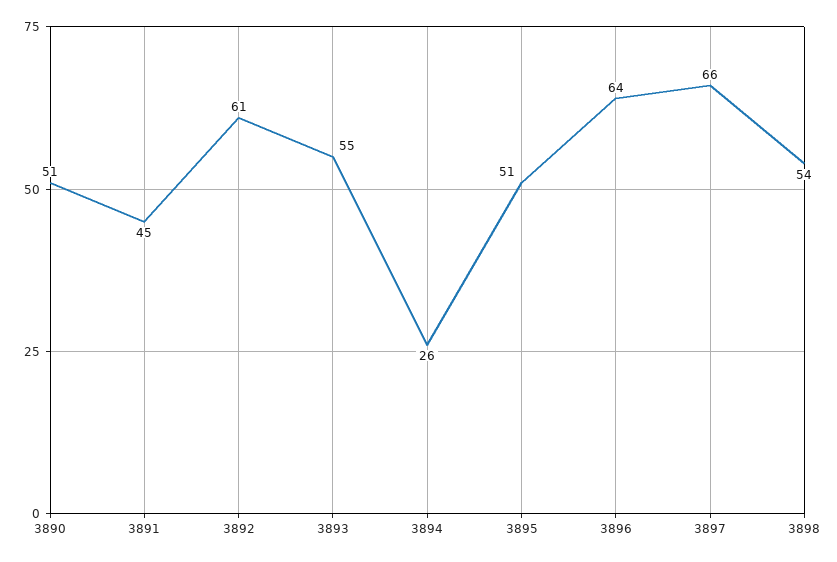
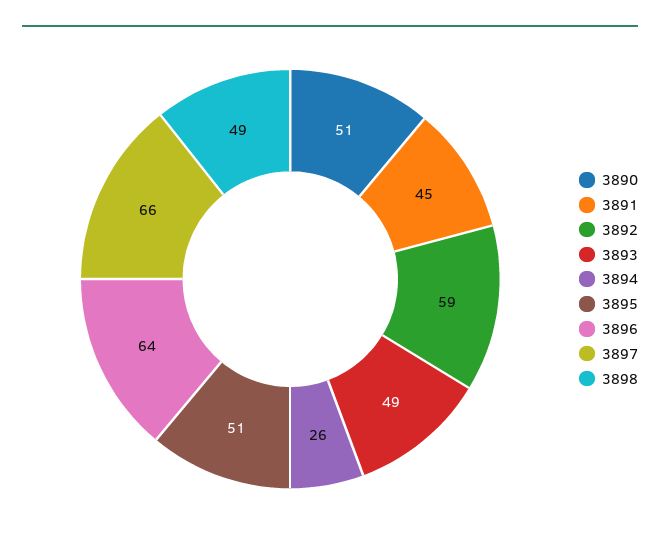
3892: 61 -> 59
3893: 55 -> 49
3898: 54 -> 49

